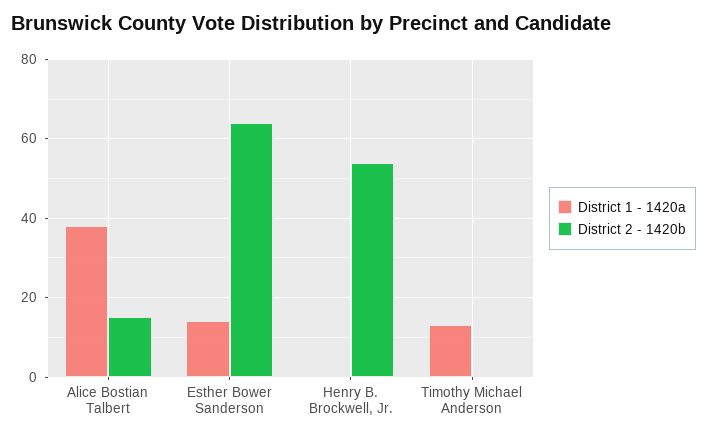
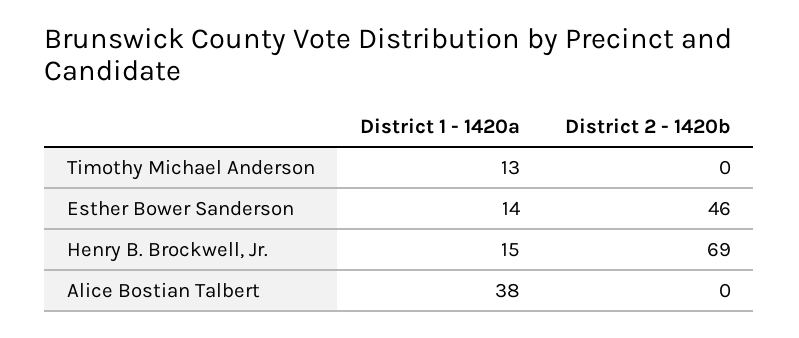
District 2 - 1420b, Alice Bostian Talbert: 15 -> 0
District 2 - 1420b, Esther Bower Sanderson: 65 -> 46
District 1 - 1420a, Henry B. Brockwell, Jr.: 0 -> 15
District 2 - 1420b, Henry B. Brockwell, Jr.: 55 -> 69

